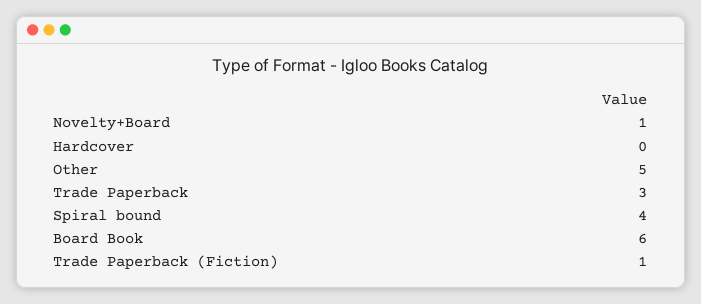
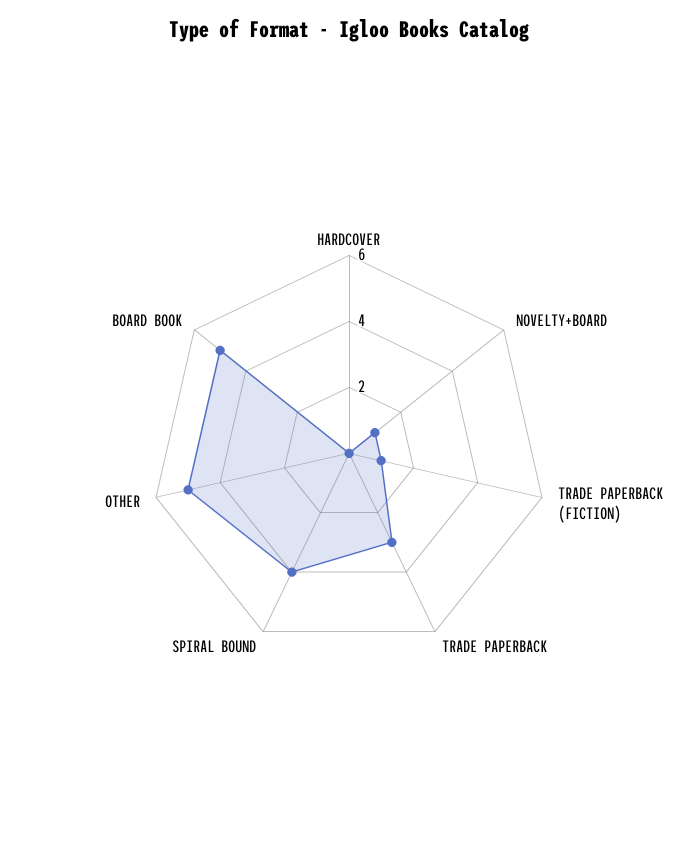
Board Book: 6 -> 5

